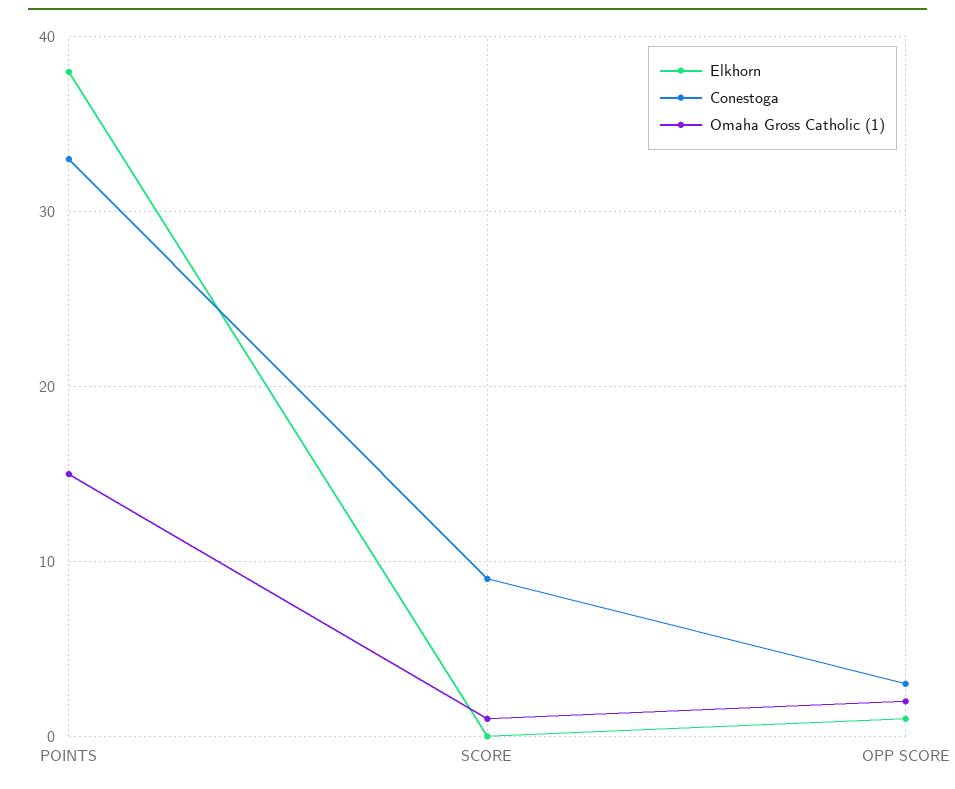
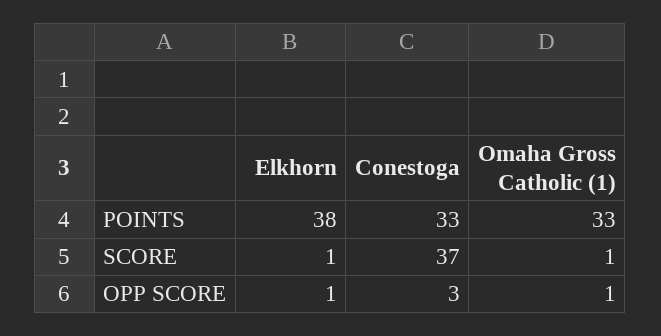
Omaha Gross Catholic (1), POINTS: 15 -> 33
Elkhorn, SCORE: 0 -> 1
Conestoga, SCORE: 9 -> 37
Omaha Gross Catholic (1), OPP SCORE: 2 -> 1

